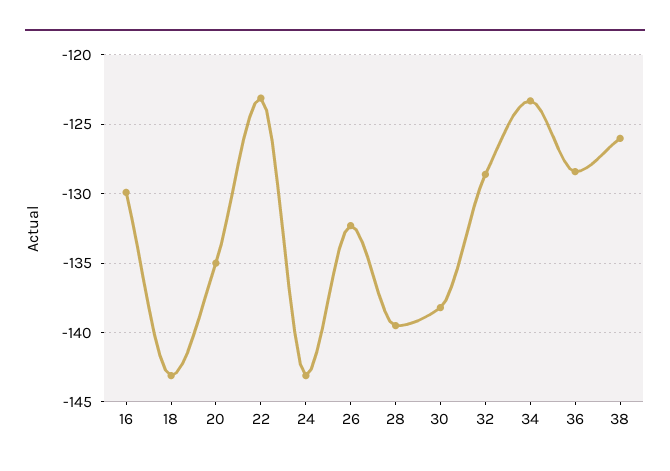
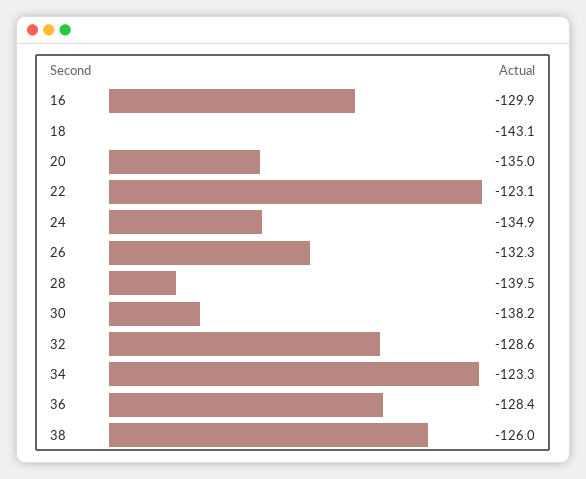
24: -143 -> -134.9

